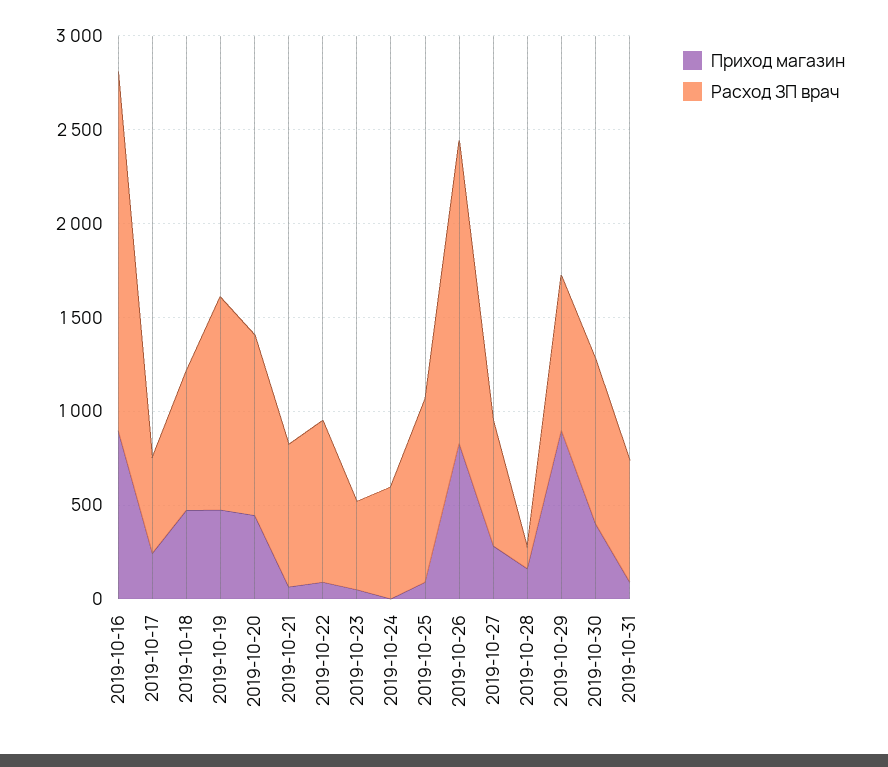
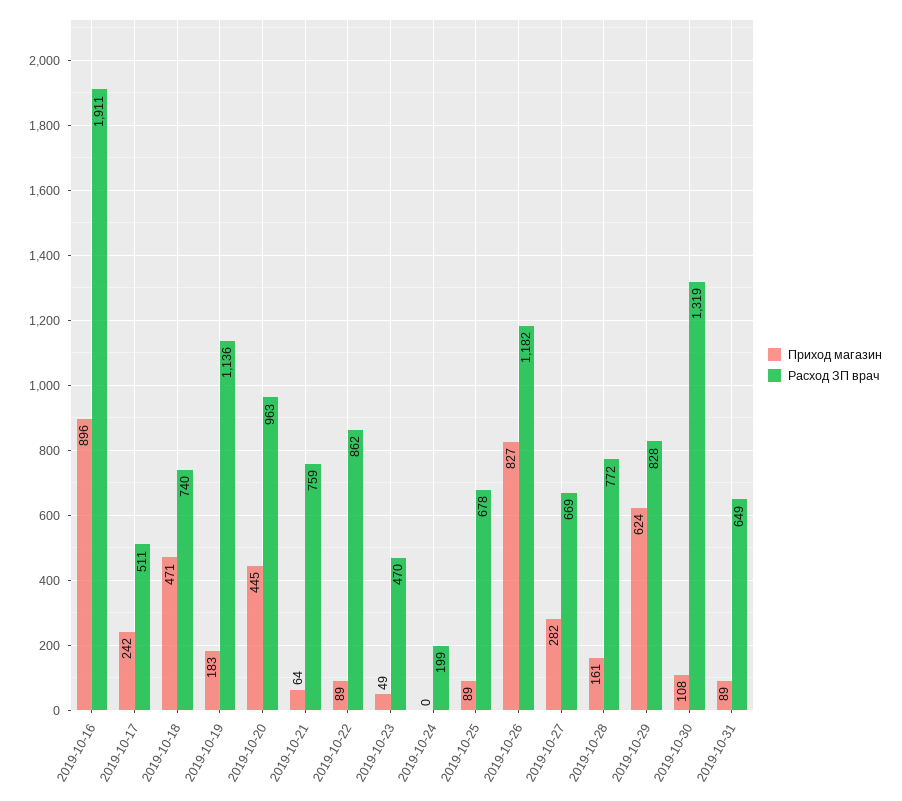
Приход магазин, 2019-10-19: 500 -> 183
Расход ЗП врач, 2019-10-24: 600 -> 199
Расход ЗП врач, 2019-10-25: 1000 -> 678
Расход ЗП врач, 2019-10-26: 1600 -> 1182
Расход ЗП врач, 2019-10-28: 100 -> 772
Приход магазин, 2019-10-29: 900 -> 624
Приход магазин, 2019-10-30: 400 -> 108
Расход ЗП врач, 2019-10-30: 900 -> 1319

